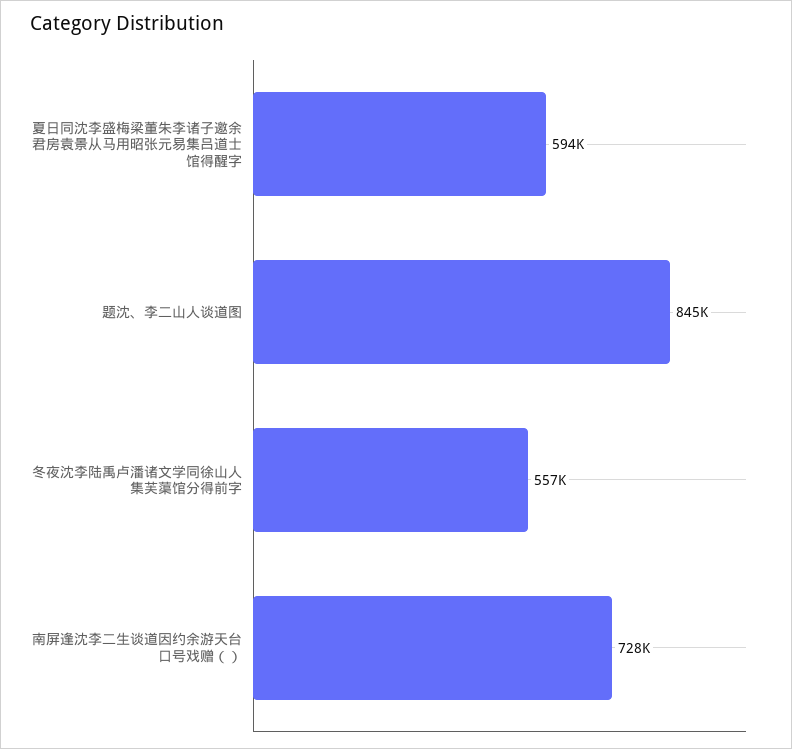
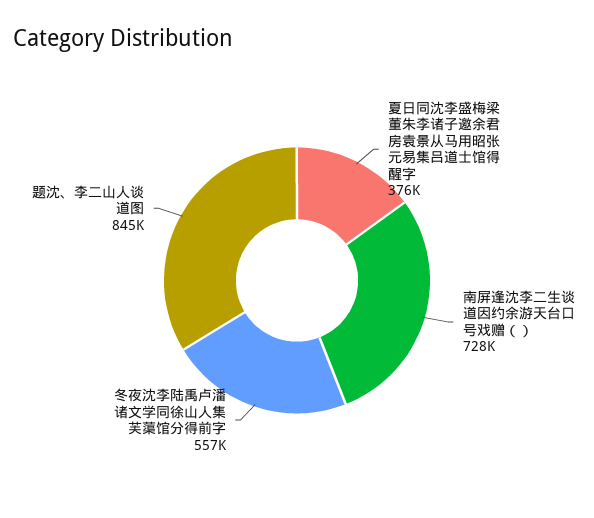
夏日同沈李盛梅梁董朱李诸子邀余君房袁景从马用昭张元易集吕道士馆得醒字: 594000 -> 376000

